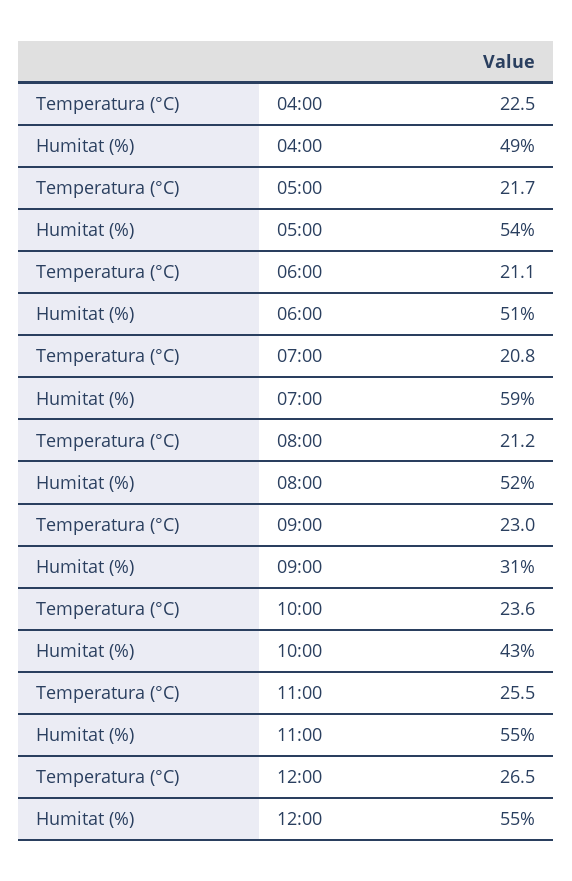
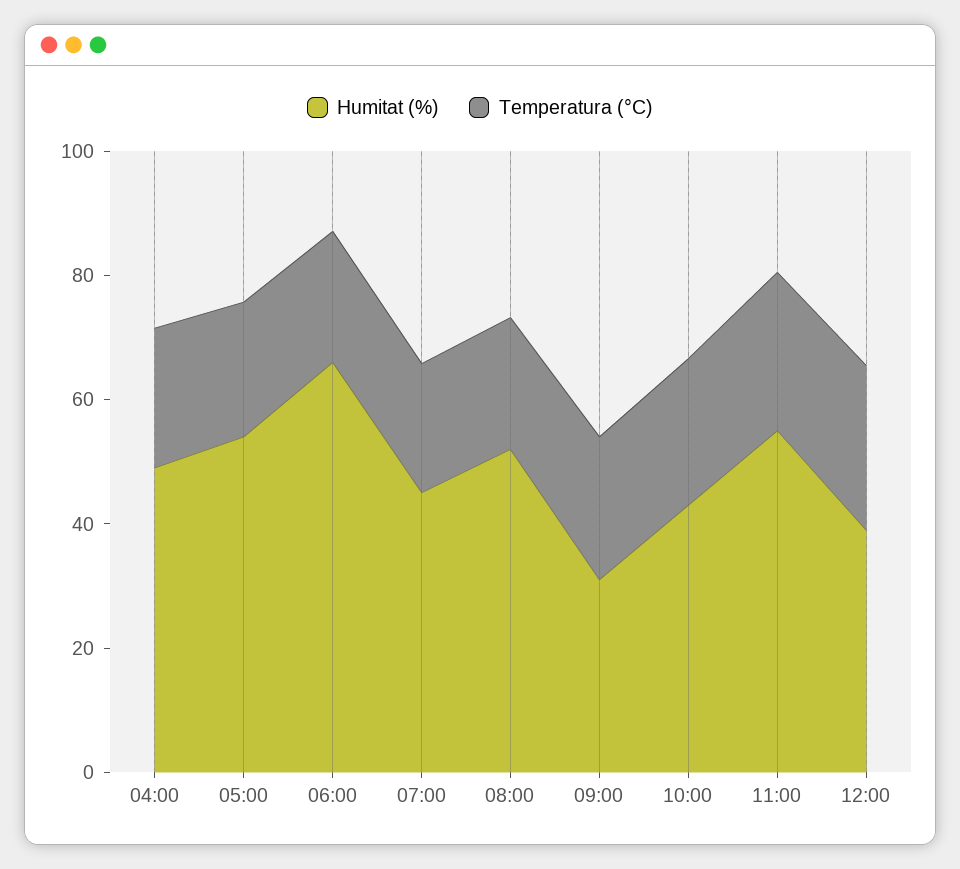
Humitat (%), 06:00: 51 -> 65
Humitat (%), 07:00: 59 -> 45
Humitat (%), 12:00: 55 -> 40

